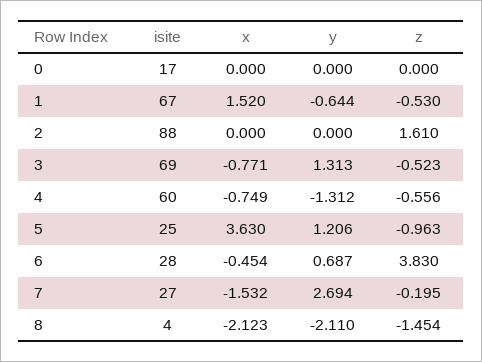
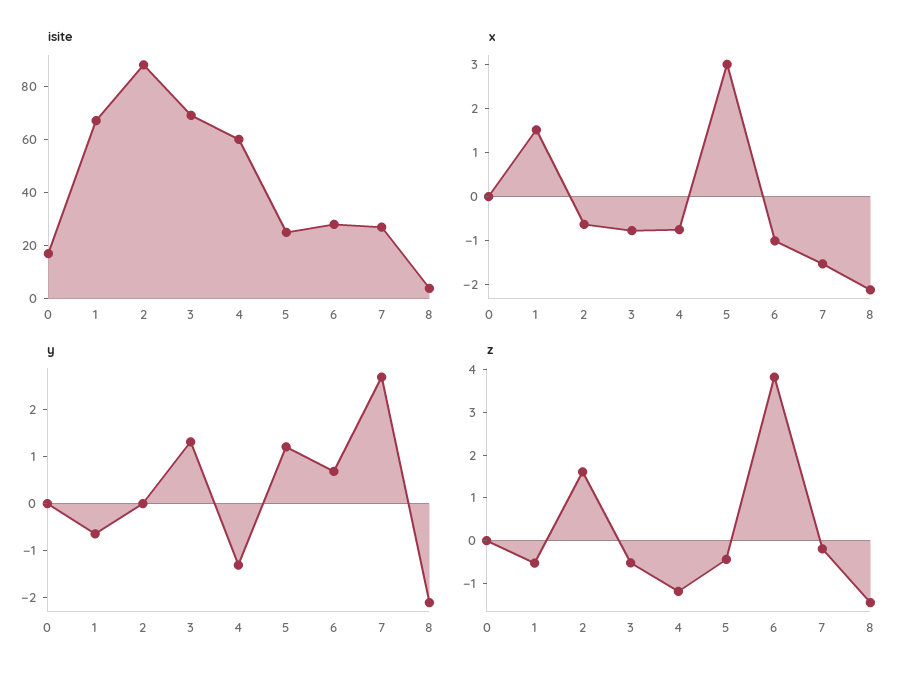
x, 2: 0 -> -0.6
z, 4: -0.556 -> -1.2
x, 5: 3.63 -> 3
z, 5: -0.963 -> -0.4
x, 6: -0.454 -> -1

